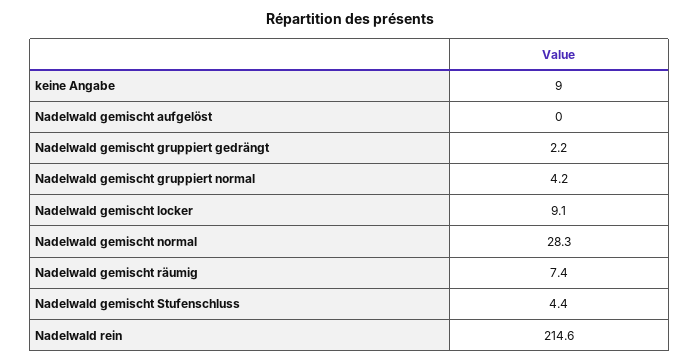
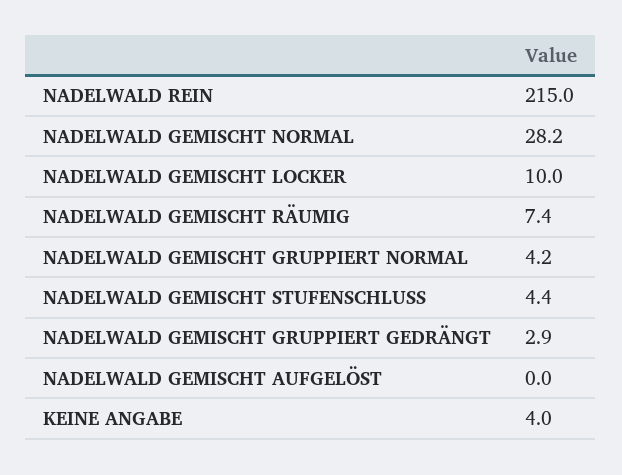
keine Angabe: 9 -> 4
Nadelwald gemischt gruppiert gedrängt: 2.2 -> 2.9
Nadelwald gemischt locker: 9.1 -> 10
Nadelwald gemischt normal: 28.3 -> 28.2
Nadelwald rein: 214.6 -> 215

